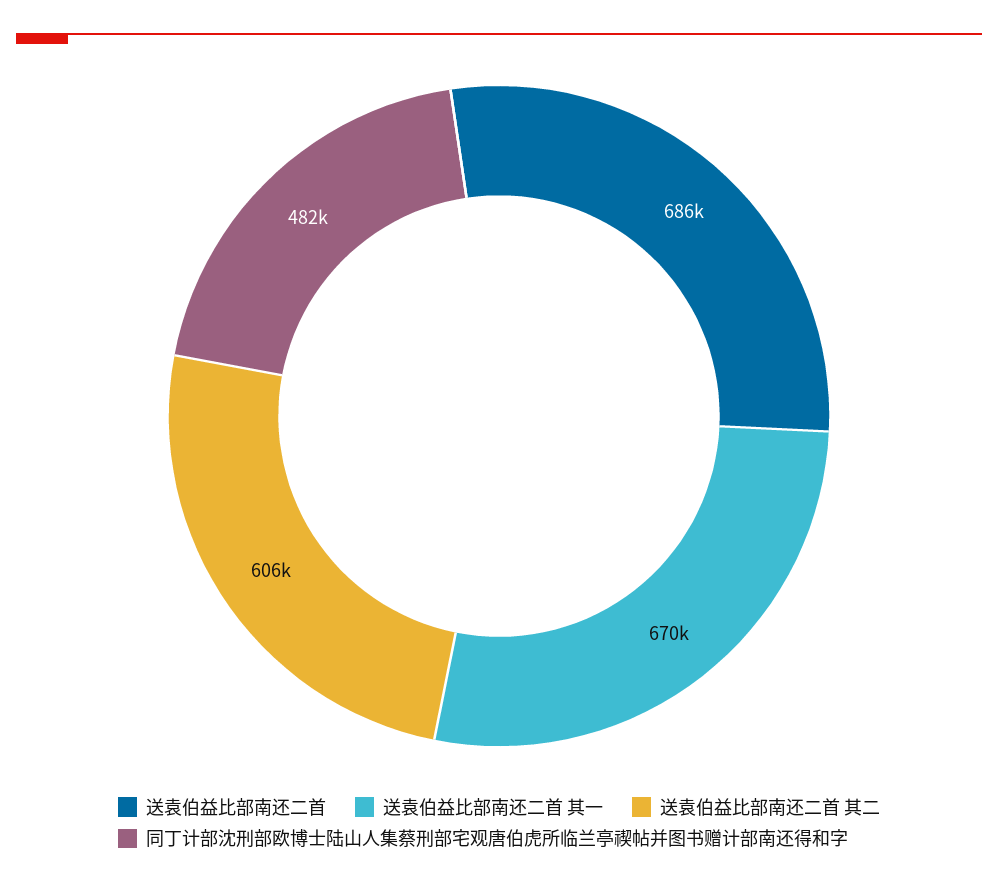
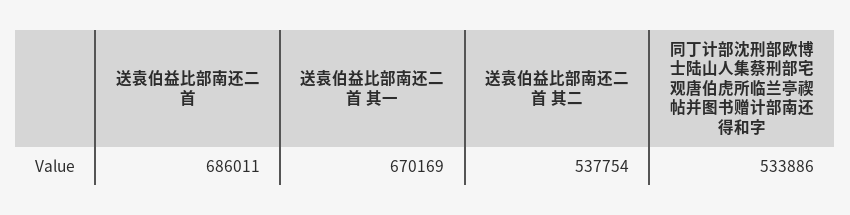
送袁伯益比部南还二首 其二: 606000 -> 537754
同丁计部沈刑部欧博士陆山人集蔡刑部宅观唐伯虎所临兰亭禊帖并图书赠计部南还得和字: 482000 -> 533886

